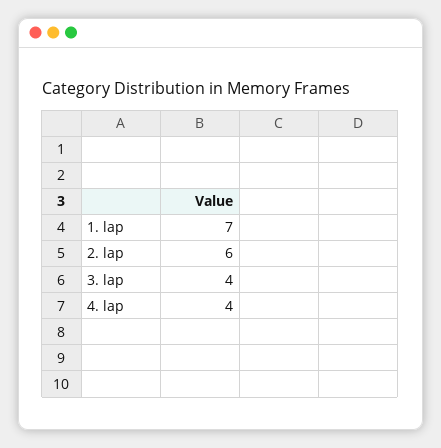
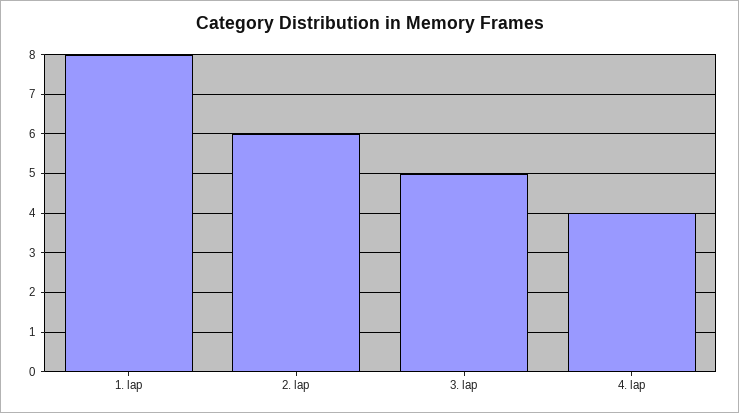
1. lap: 7 -> 8
3. lap: 4 -> 5

